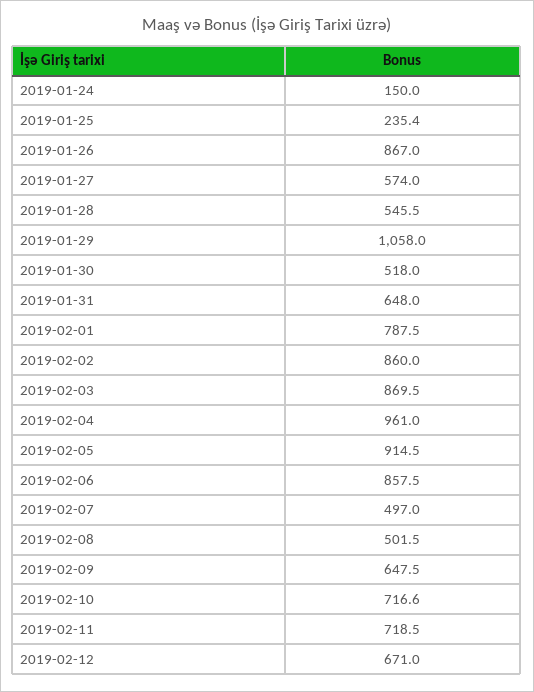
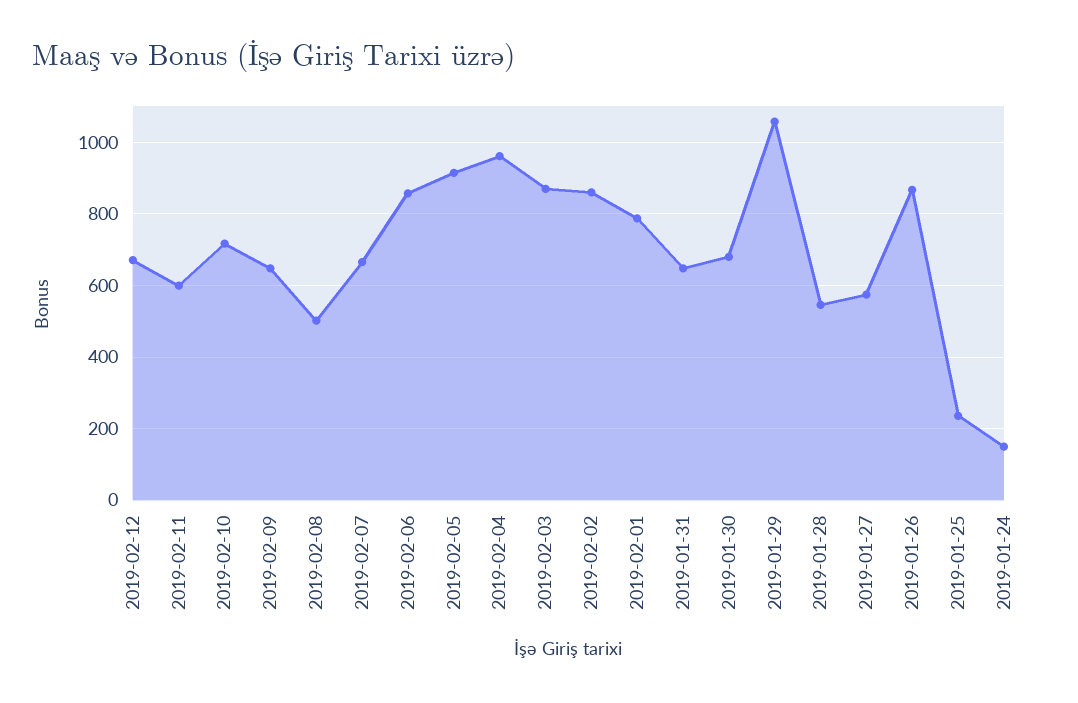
2019-01-30: 518 -> 680
2019-02-07: 497 -> 660
2019-02-11: 718.5 -> 600

